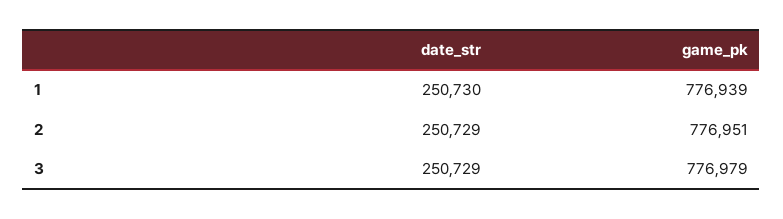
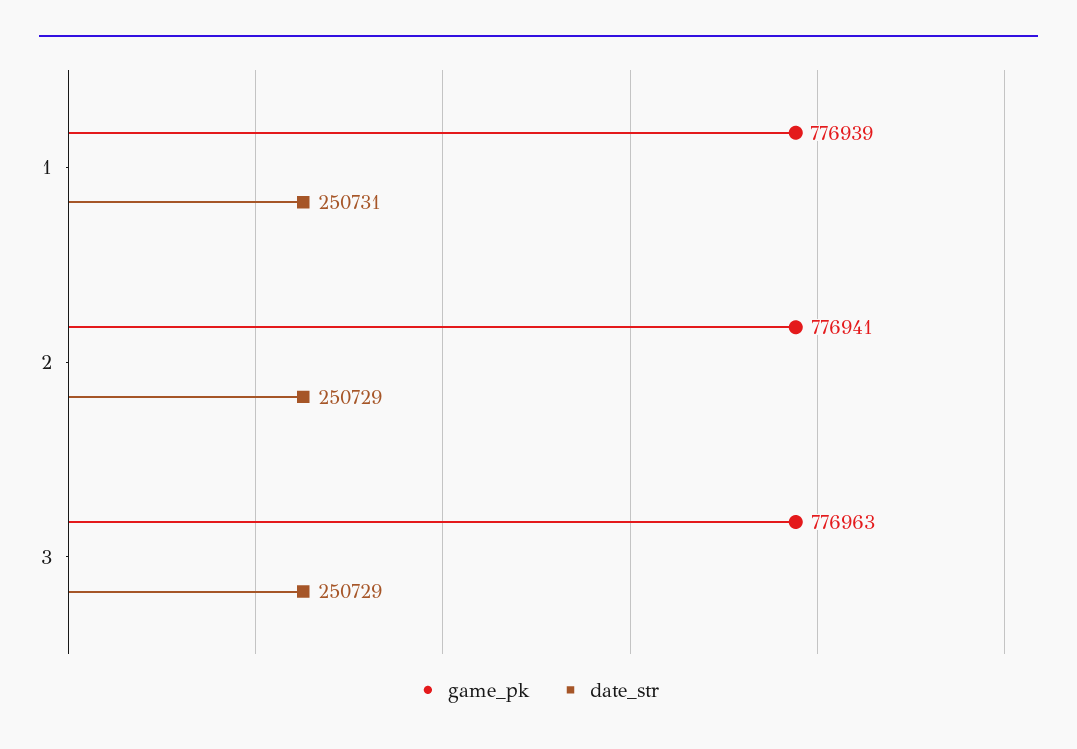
date_str, 1: 250730 -> 250731
game_pk, 2: 776951 -> 776941
game_pk, 3: 776979 -> 776963

